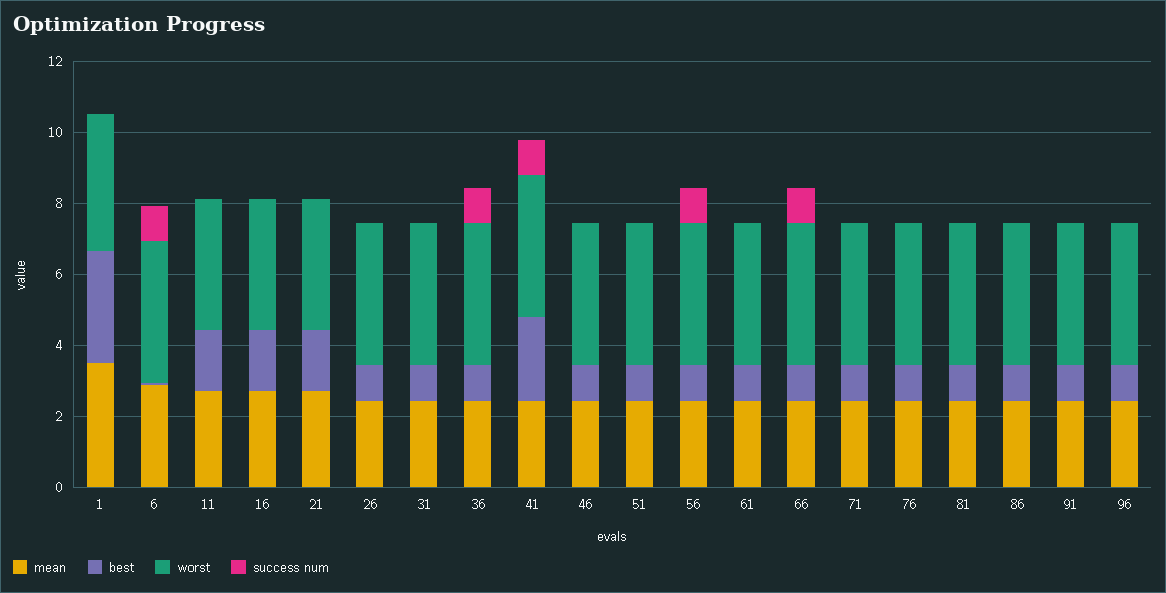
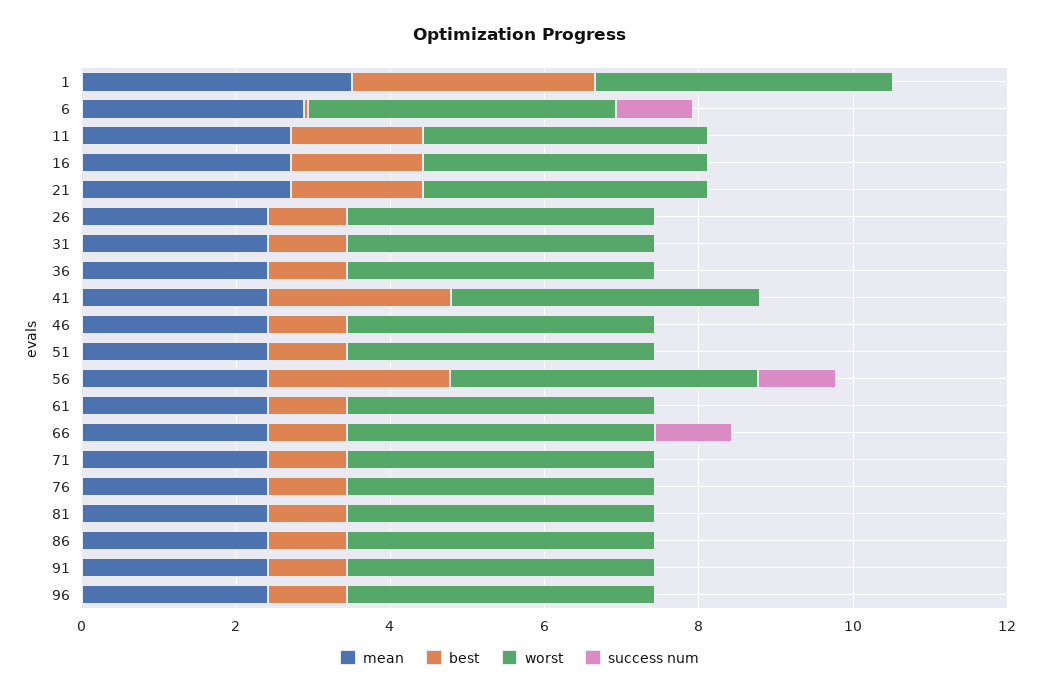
success num, 36: 1 -> 0
success num, 41: 1 -> 0
best, 56: 1 -> 2.5

